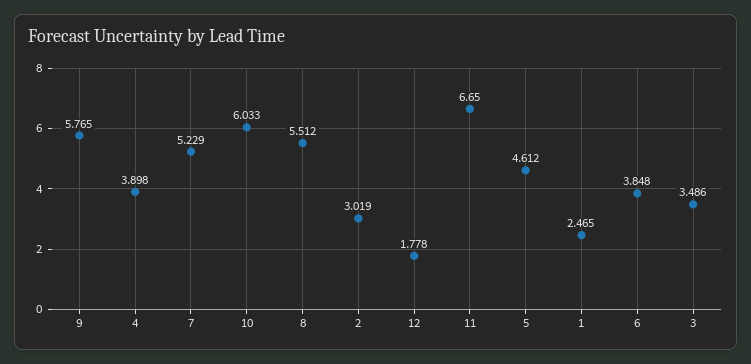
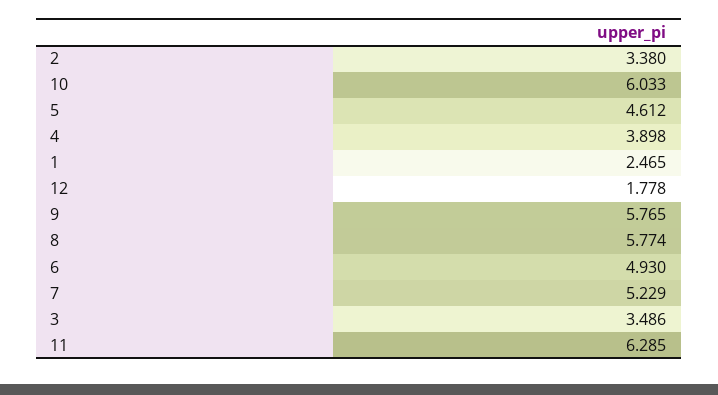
8: 5.512 -> 5.774
2: 3.019 -> 3.38
11: 6.65 -> 6.285
6: 3.848 -> 4.93

